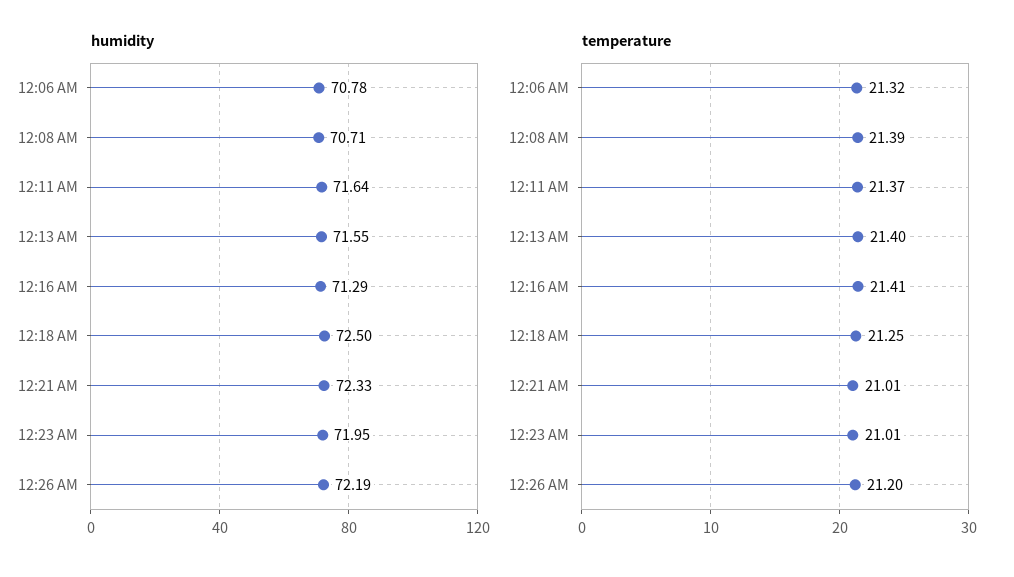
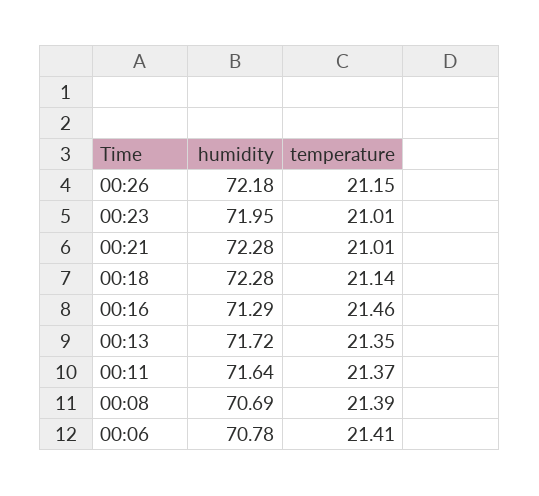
humidity, 12:08 AM: 70.71 -> 70.69
humidity, 12:13 AM: 71.55 -> 71.72
humidity, 12:18 AM: 72.5 -> 72.28
humidity, 12:21 AM: 72.33 -> 72.28
humidity, 12:26 AM: 72.19 -> 72.18
temperature, 12:06 AM: 21.32 -> 21.41
temperature, 12:13 AM: 21.4 -> 21.35
temperature, 12:16 AM: 21.41 -> 21.46
temperature, 12:18 AM: 21.25 -> 21.14
temperature, 12:26 AM: 21.2 -> 21.15

